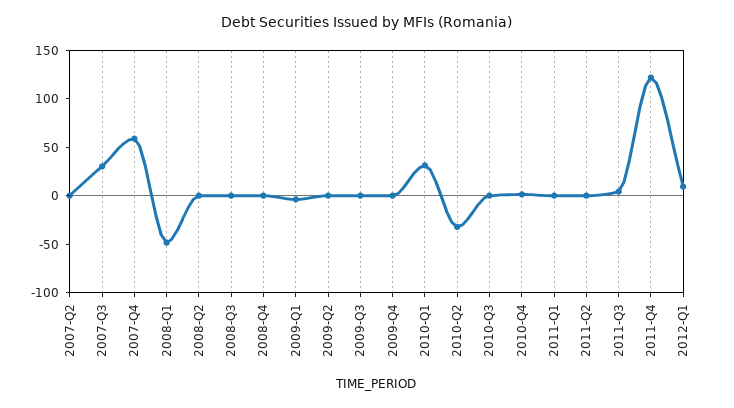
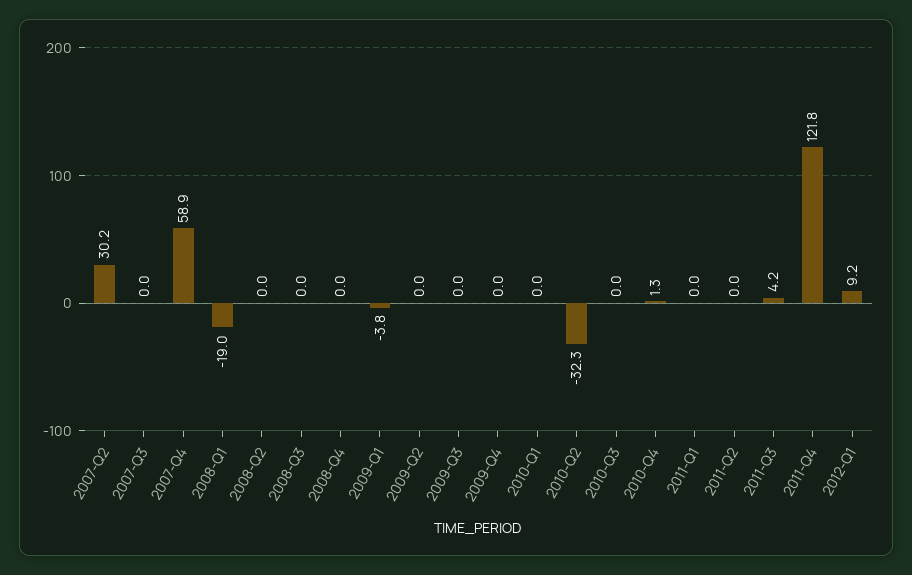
2007-Q2: 0 -> 30.2
2007-Q3: 30 -> 0
2008-Q1: -50 -> -19
2010-Q1: 30 -> 0

